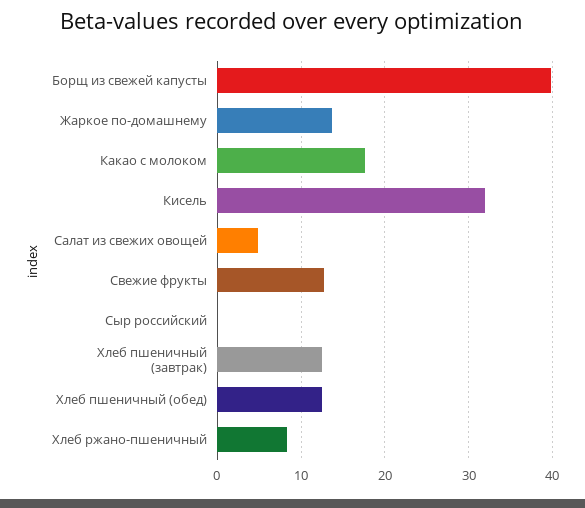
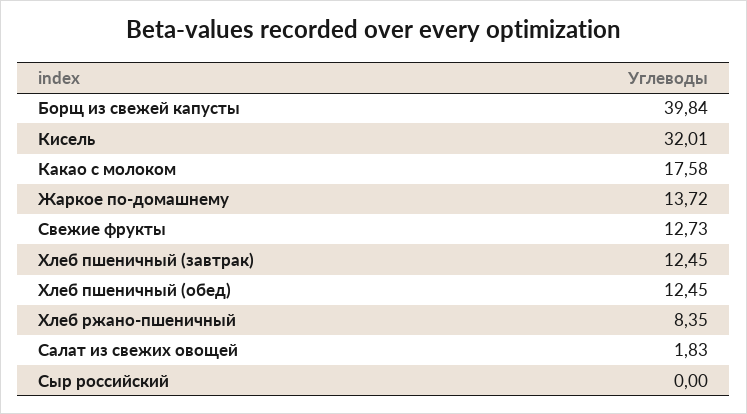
Салат из свежих овощей: 5 -> 1.83

